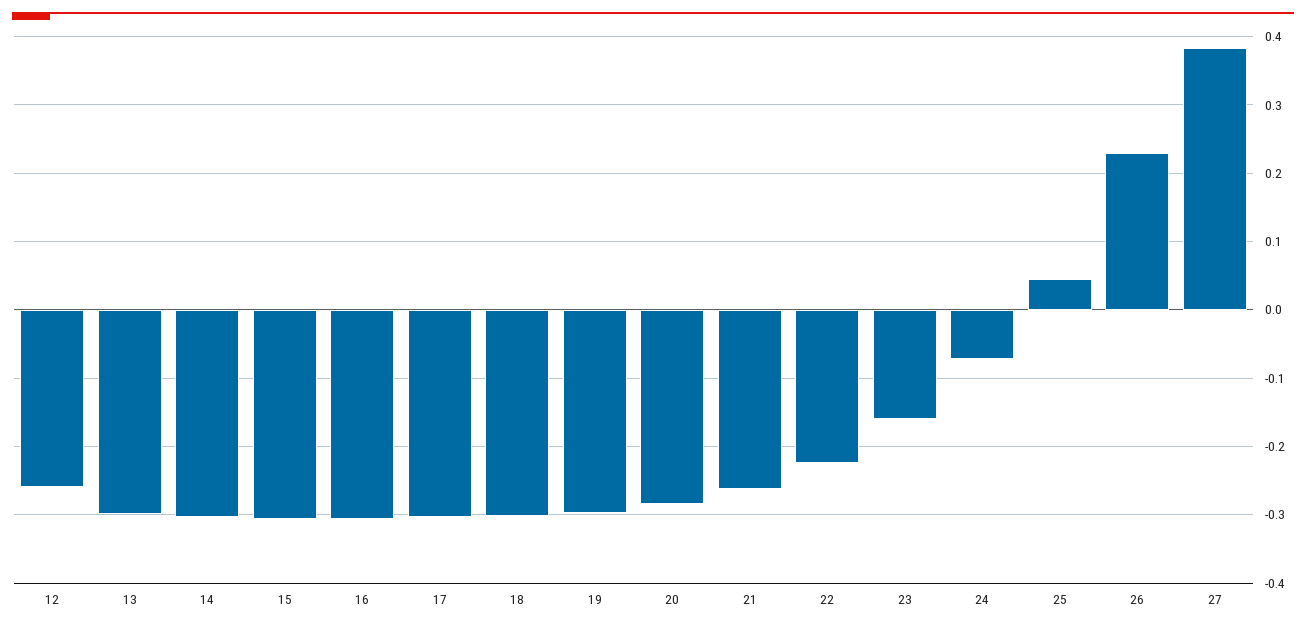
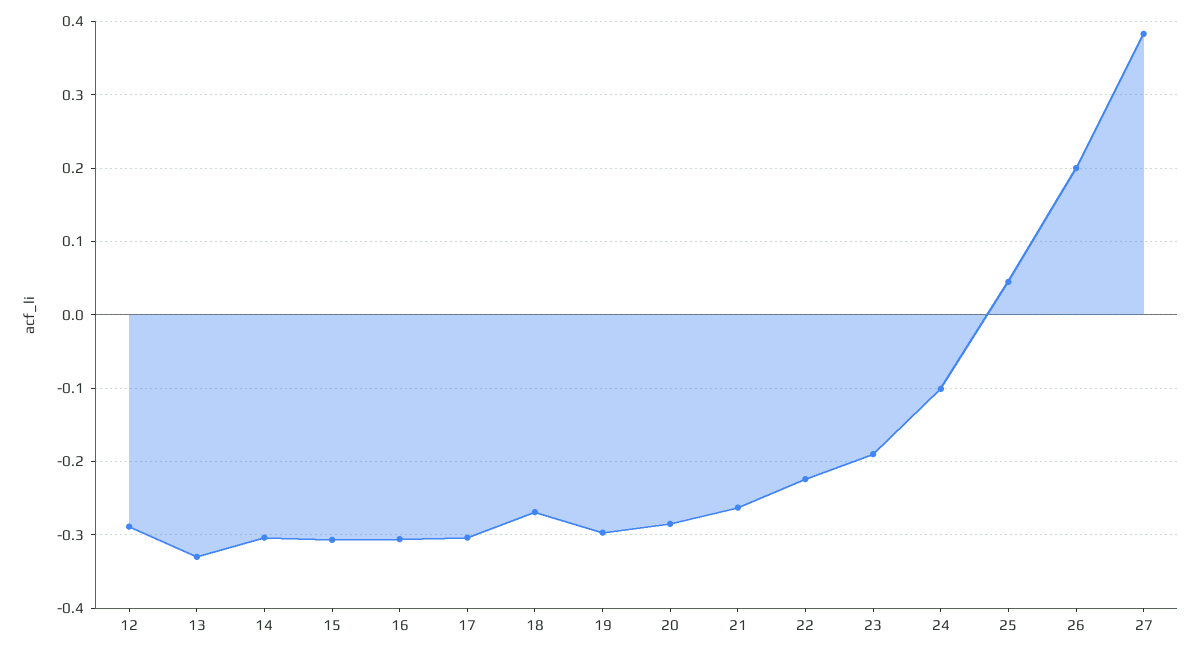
12: -0.26 -> -0.29
13: -0.3 -> -0.33
18: -0.3 -> -0.27
23: -0.16 -> -0.19
24: -0.07 -> -0.1
26: 0.23 -> 0.2

